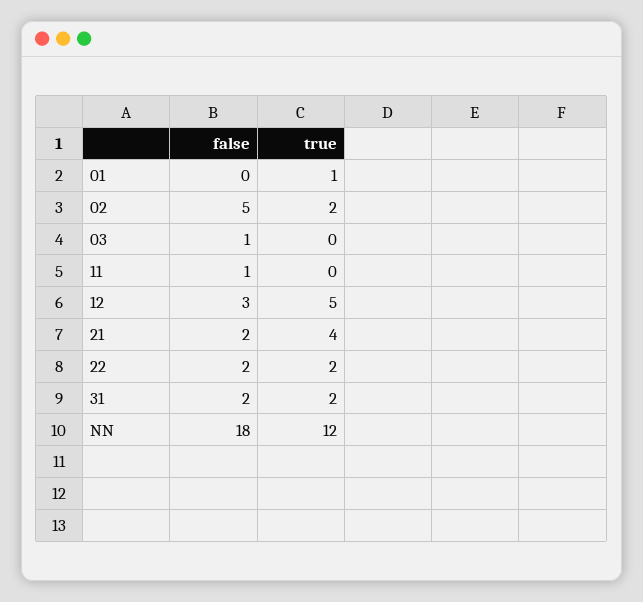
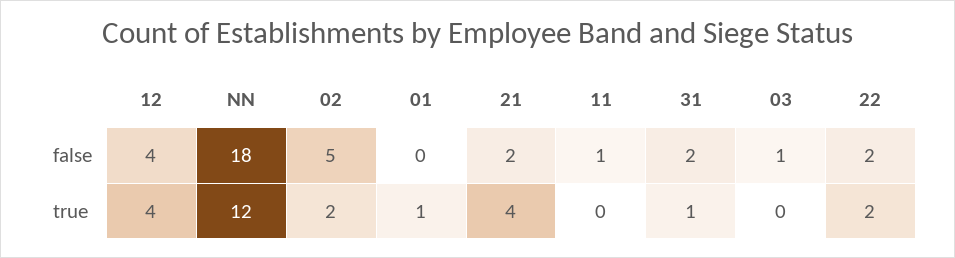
false, 12: 3 -> 4
true, 12: 5 -> 4
true, 31: 2 -> 1

